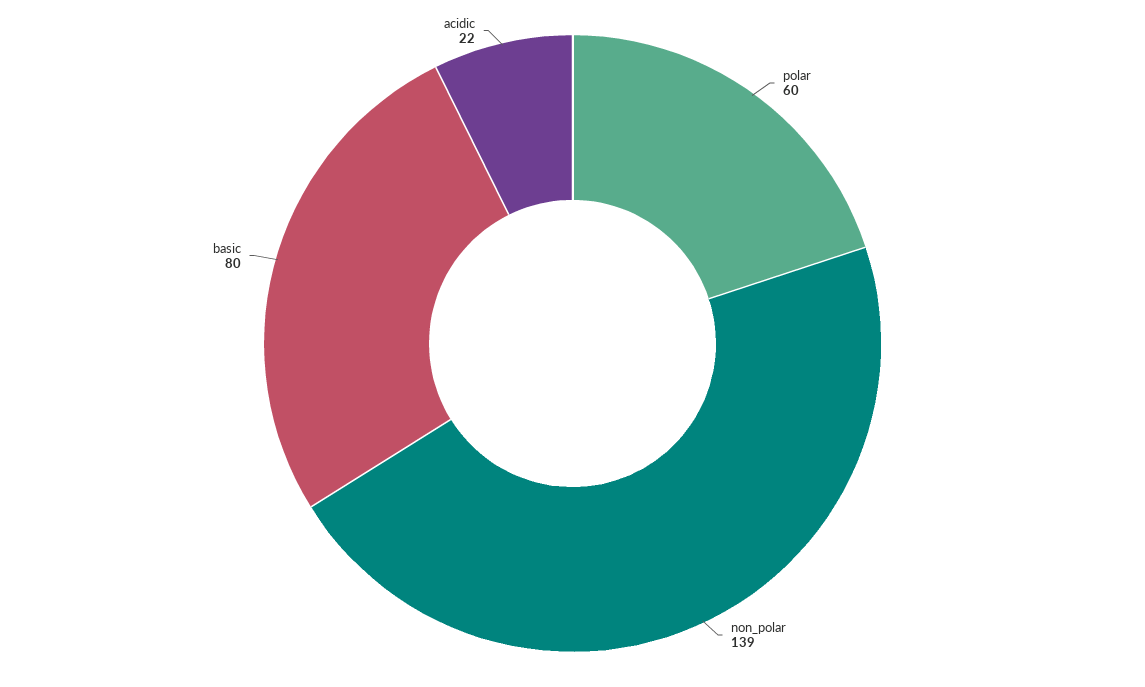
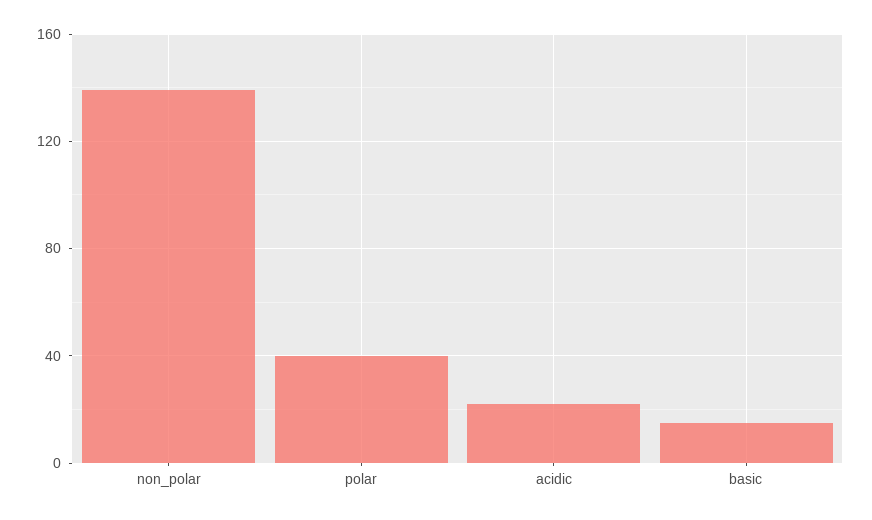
polar: 60 -> 40
basic: 80 -> 15

